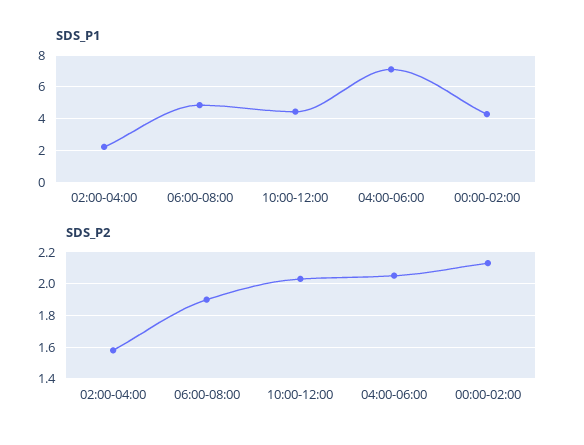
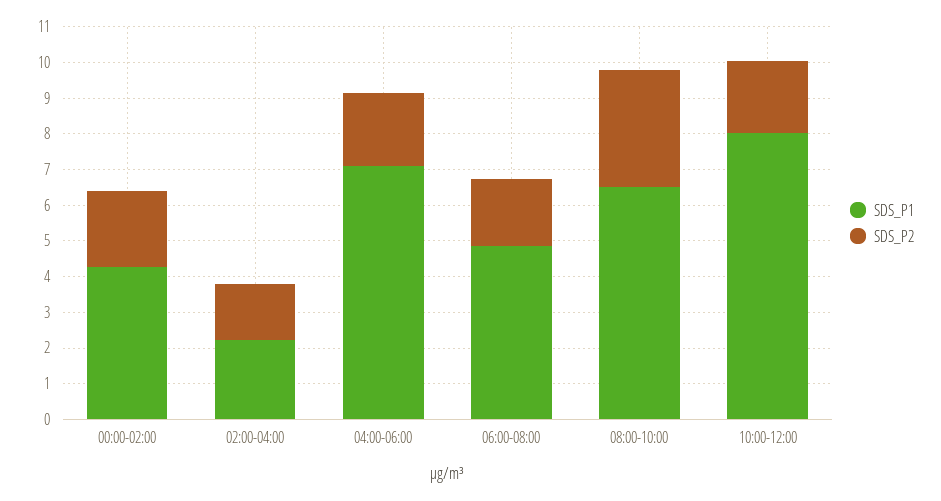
SDS_P1, 10:00-12:00: 4.5 -> 8
SDS_P1, 08:00-10:00: none -> 6.5
SDS_P2, 08:00-10:00: none -> 3.25

